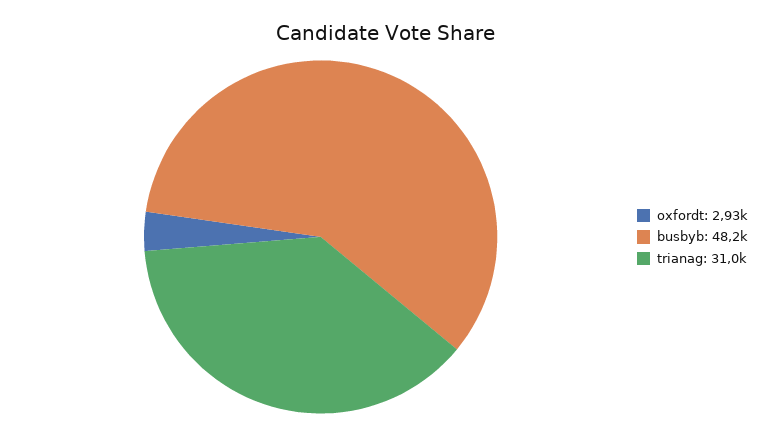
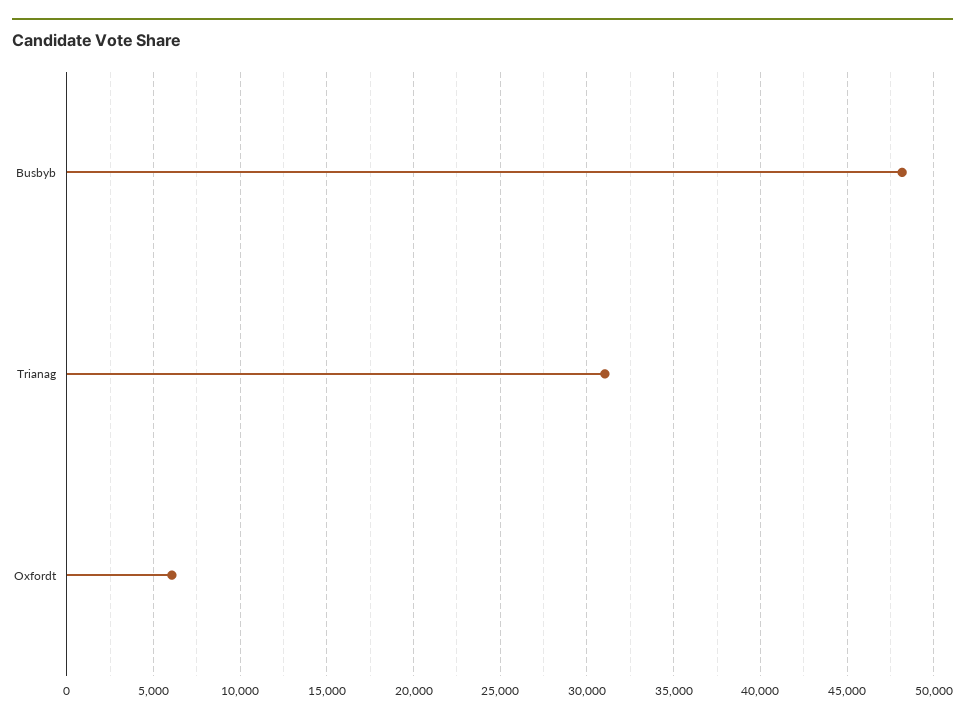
oxfordt: 2930 -> 6000

